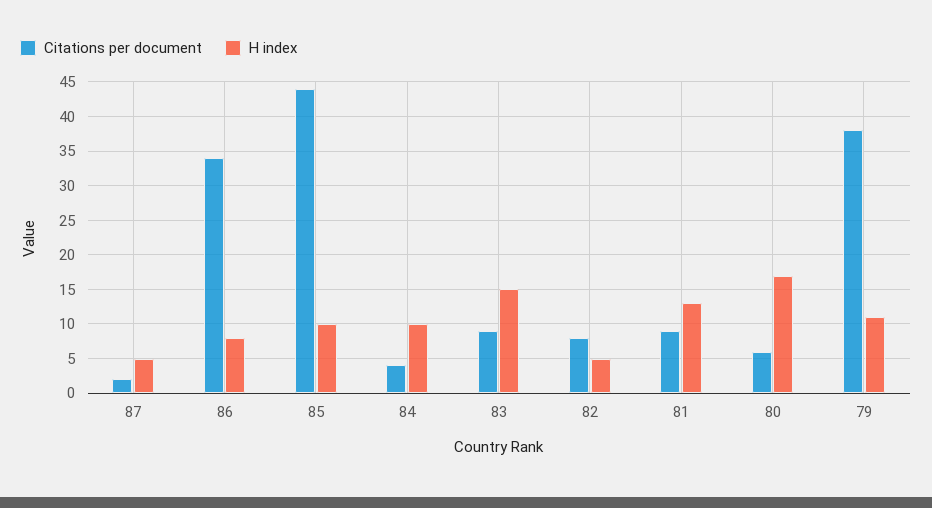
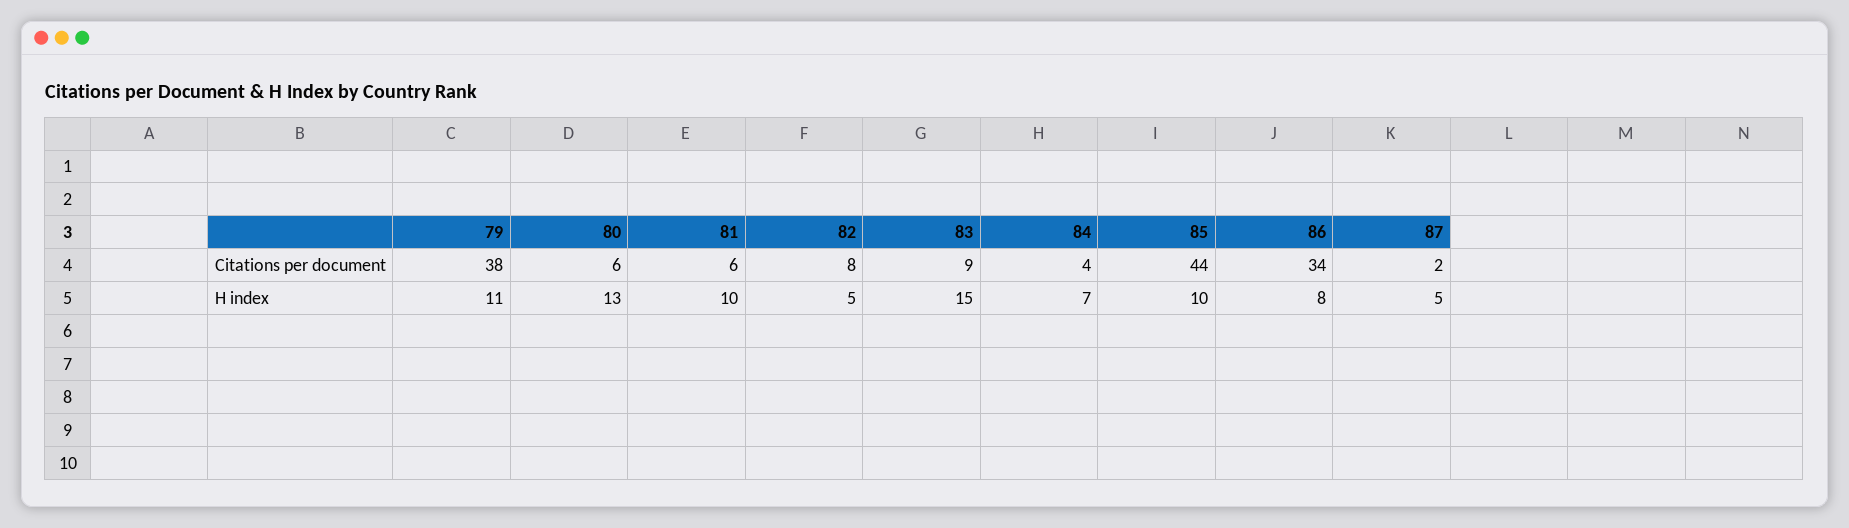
H index, 84: 10 -> 7
Citations per document, 81: 9 -> 6
H index, 81: 13 -> 10
H index, 80: 17 -> 13

